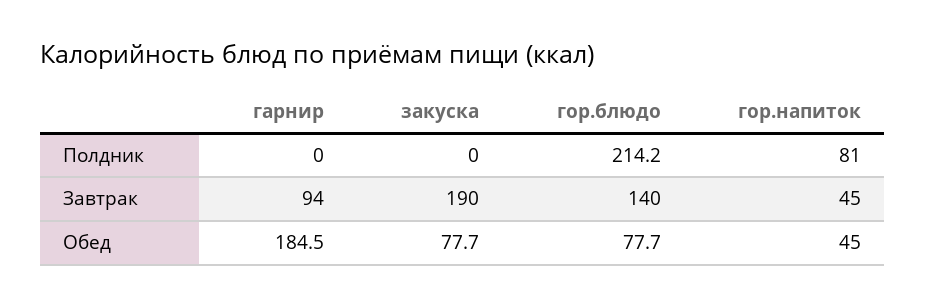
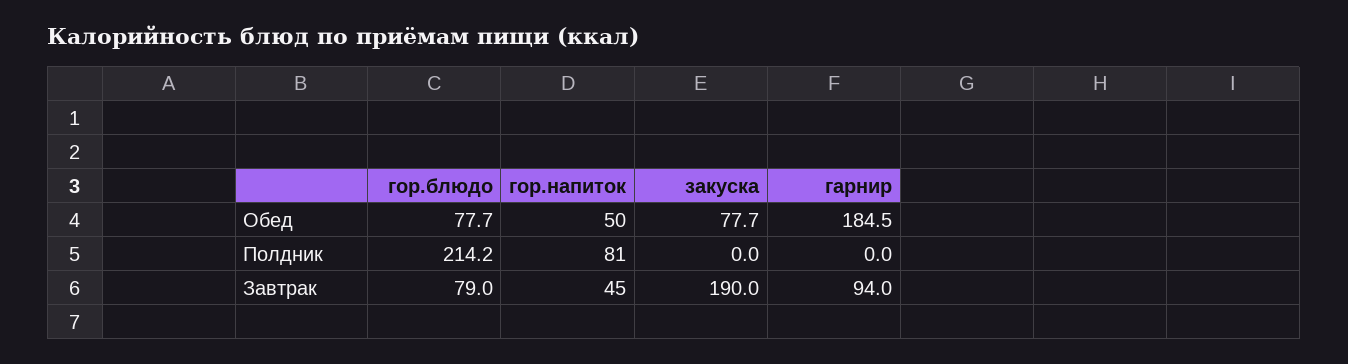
гор.блюдо, Завтрак: 140 -> 79
гор.напиток, Обед: 45 -> 50

